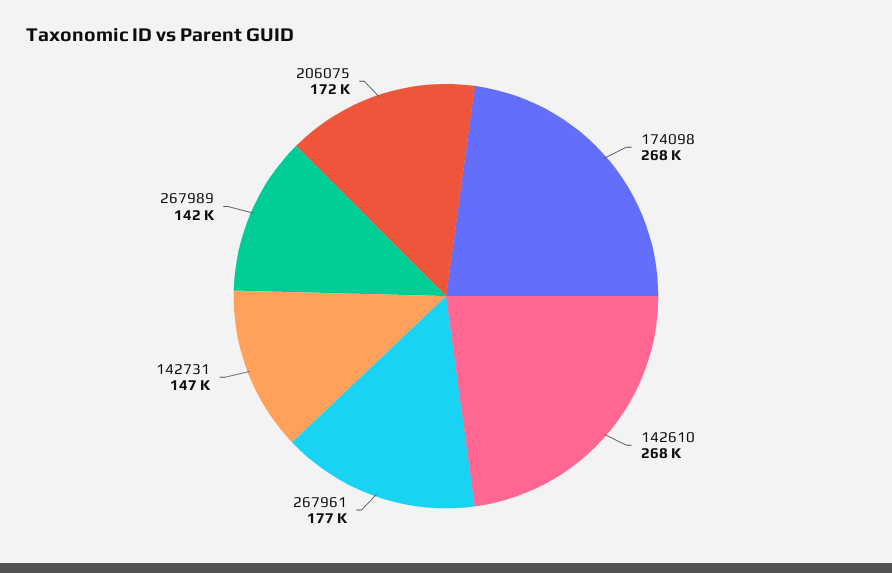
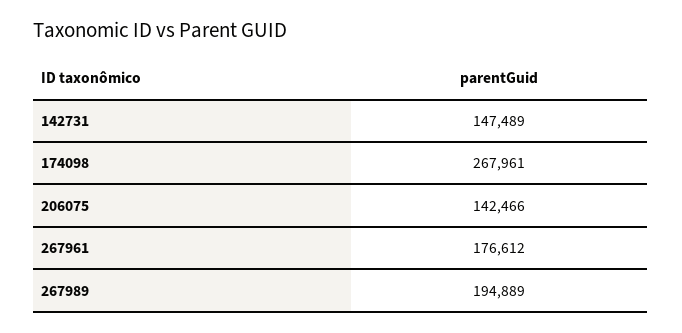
142610: 268000 -> none
267989: 142000 -> 194889
206075: 172000 -> 142466

